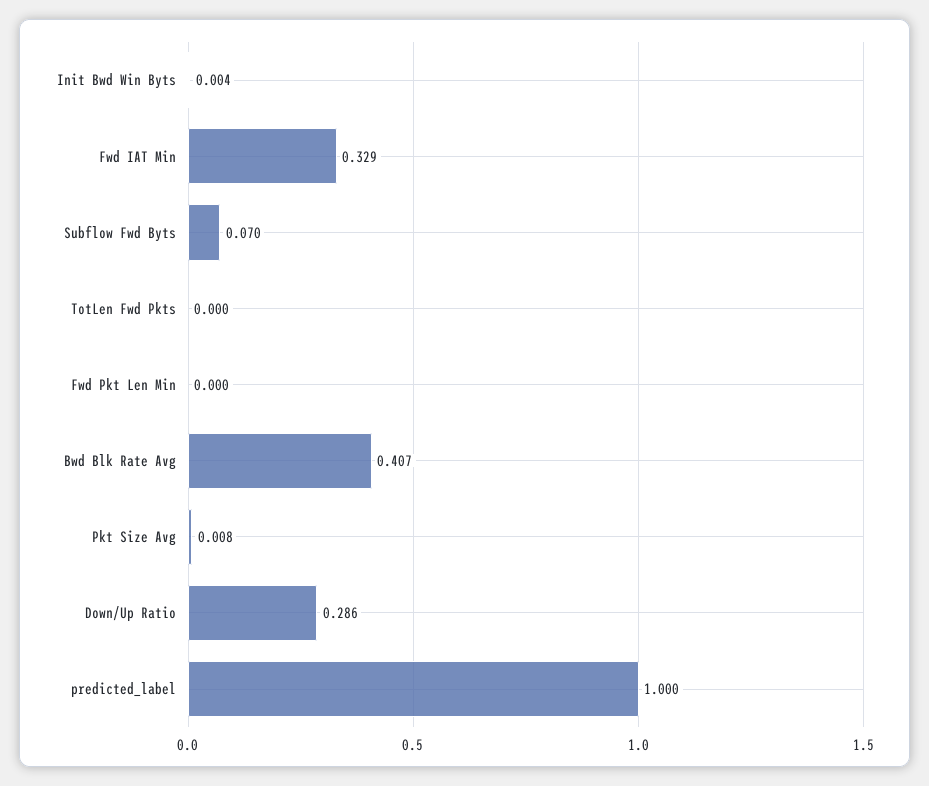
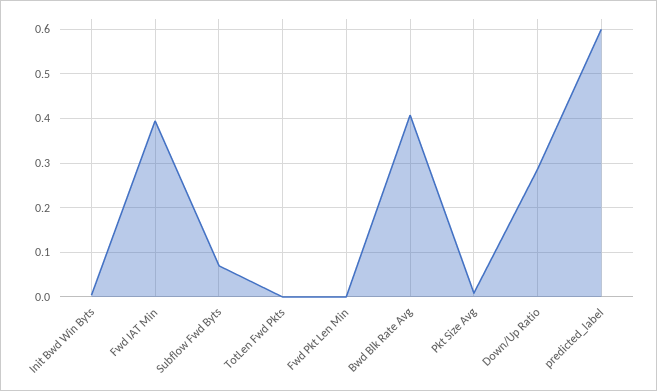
Fwd IAT Min: 0.329 -> 0.4
predicted_label: 1 -> 0.6

